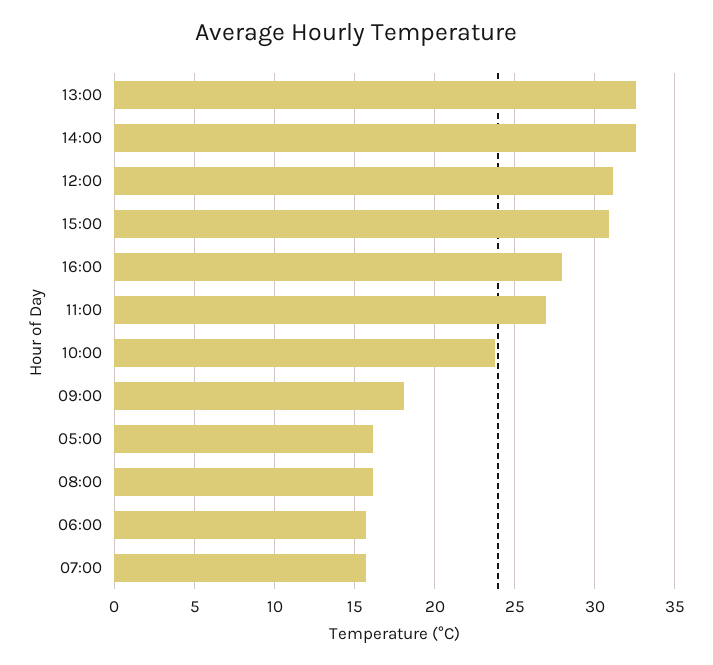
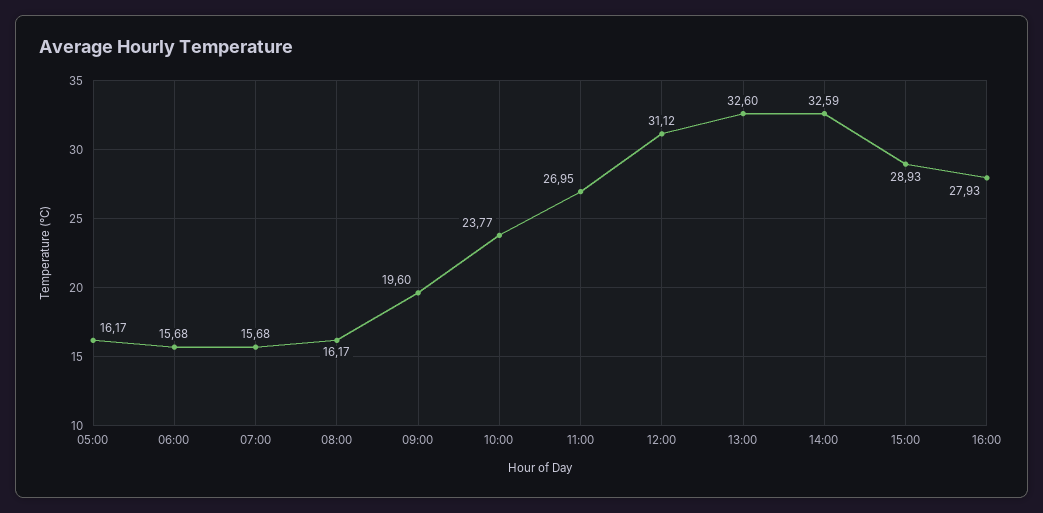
15:00: 31 -> 28.93
09:00: 18 -> 19.6

